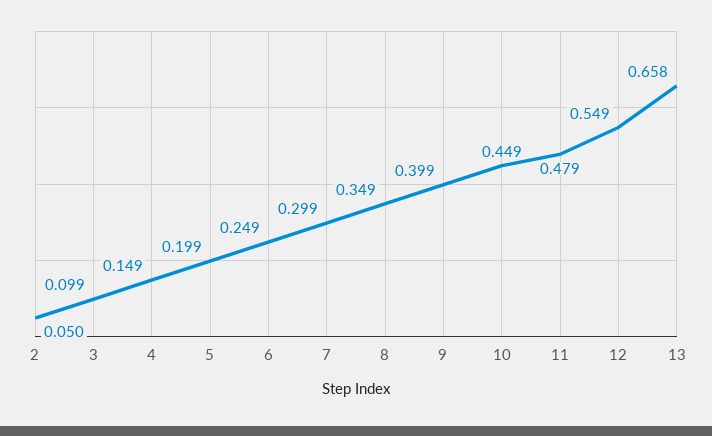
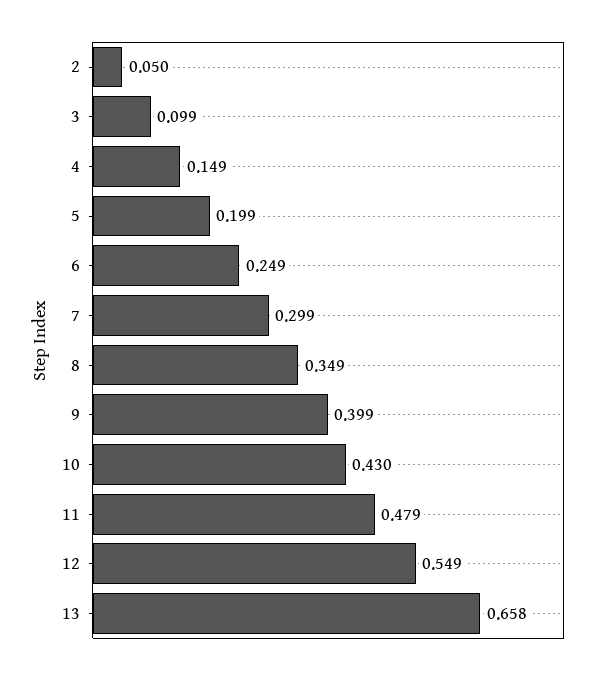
10: 0.449 -> 0.43

